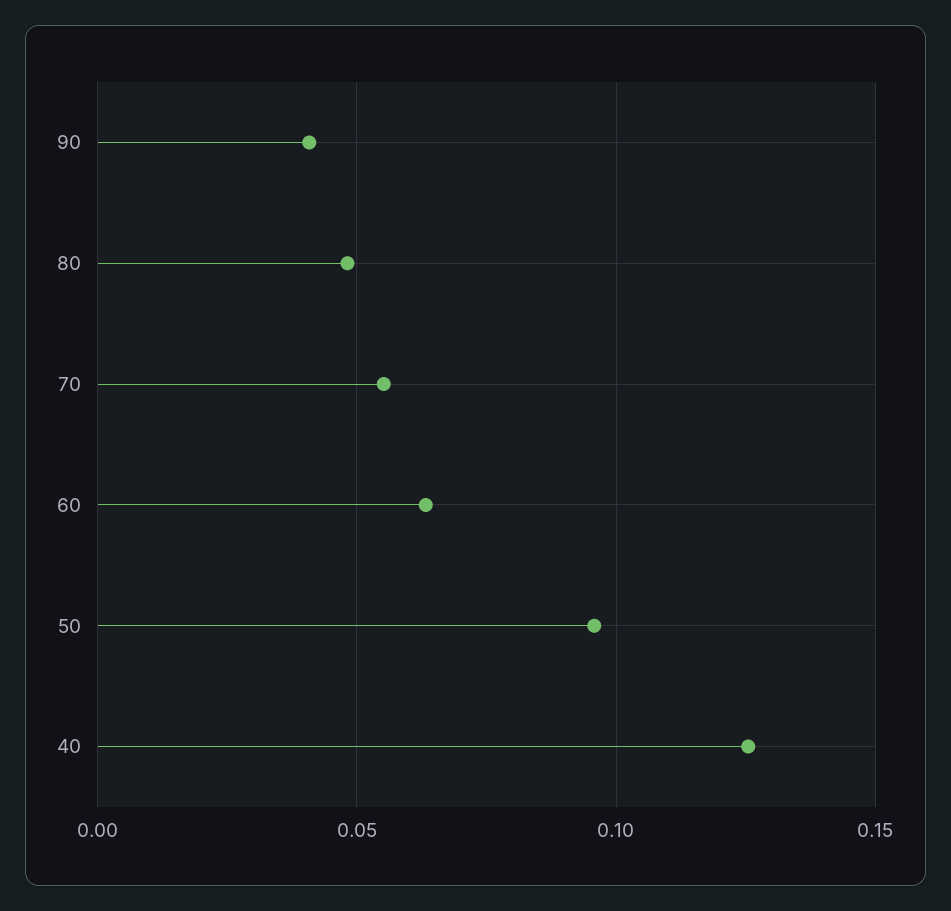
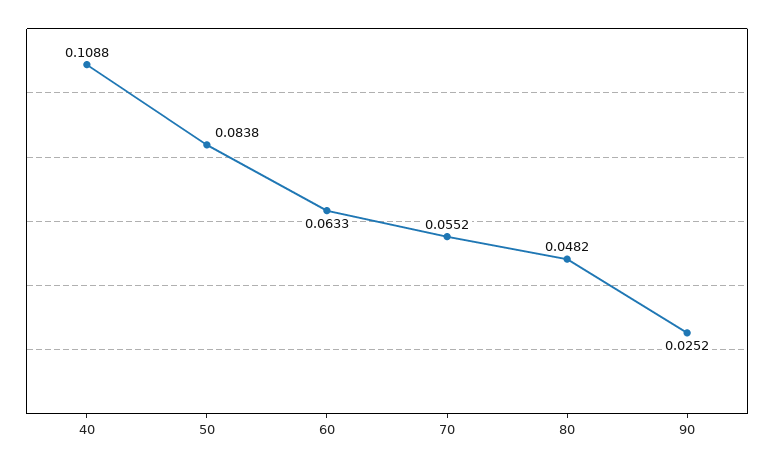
90: 0.04 -> 0.0252
50: 0.095 -> 0.0838
40: 0.125 -> 0.1088

